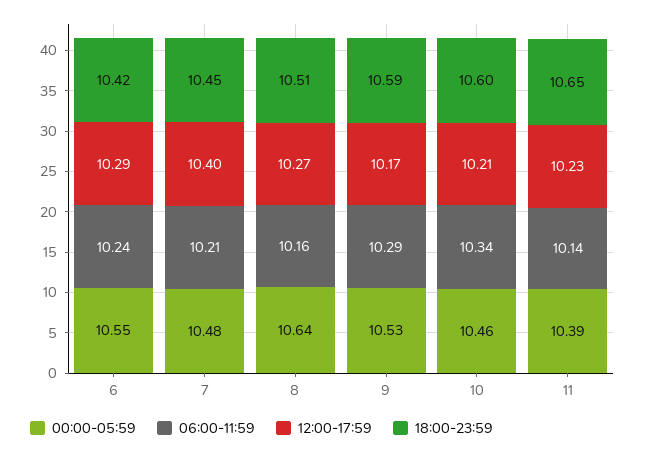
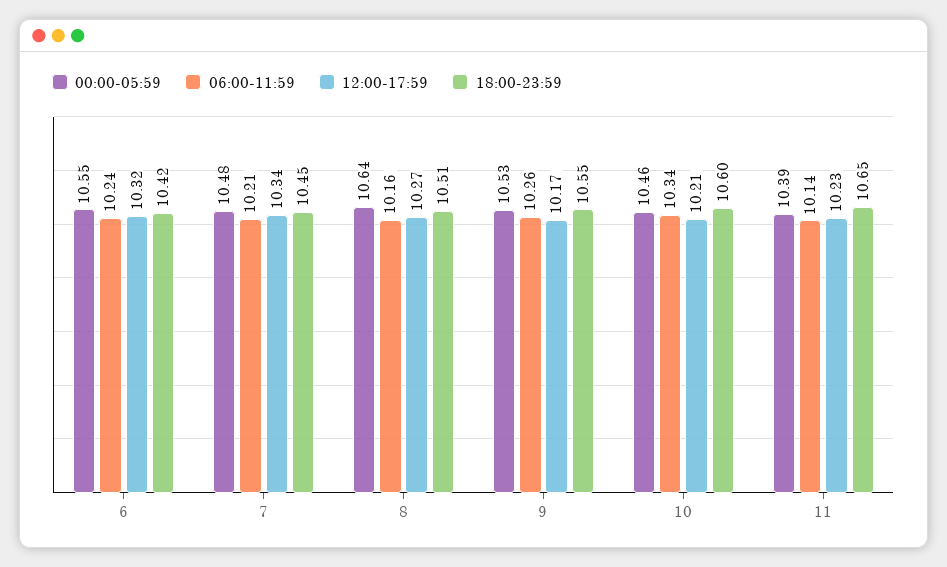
12:00-17:59, 6: 10.29 -> 10.32
12:00-17:59, 7: 10.4 -> 10.34
06:00-11:59, 9: 10.29 -> 10.26
18:00-23:59, 9: 10.59 -> 10.55

